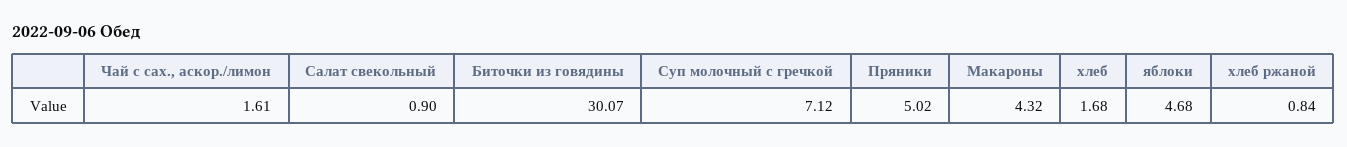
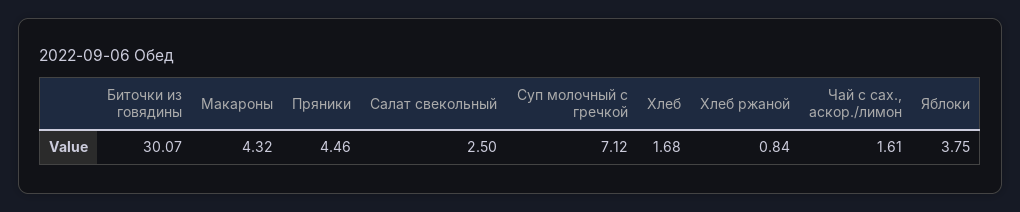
Салат свекольный: 0.9 -> 2.5
Пряники: 5.02 -> 4.46
яблоки: 4.68 -> 3.75

